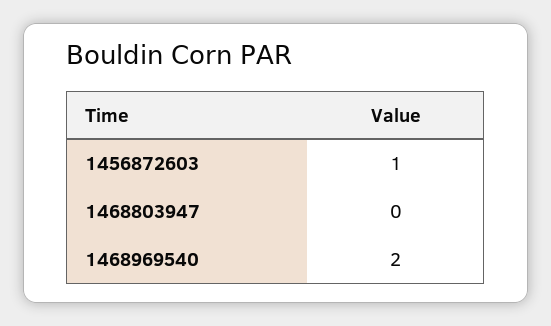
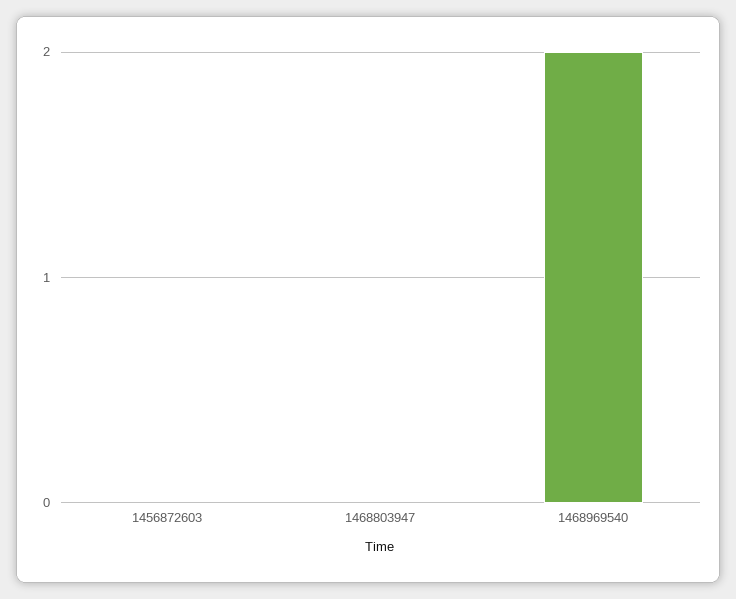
1456872603: 1 -> 0

